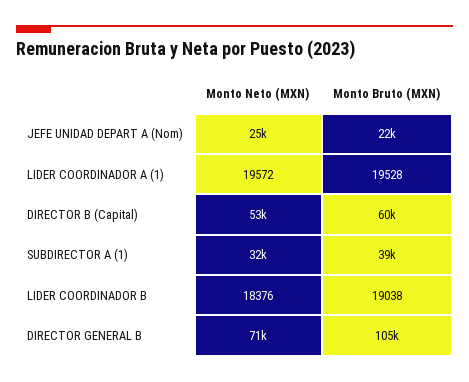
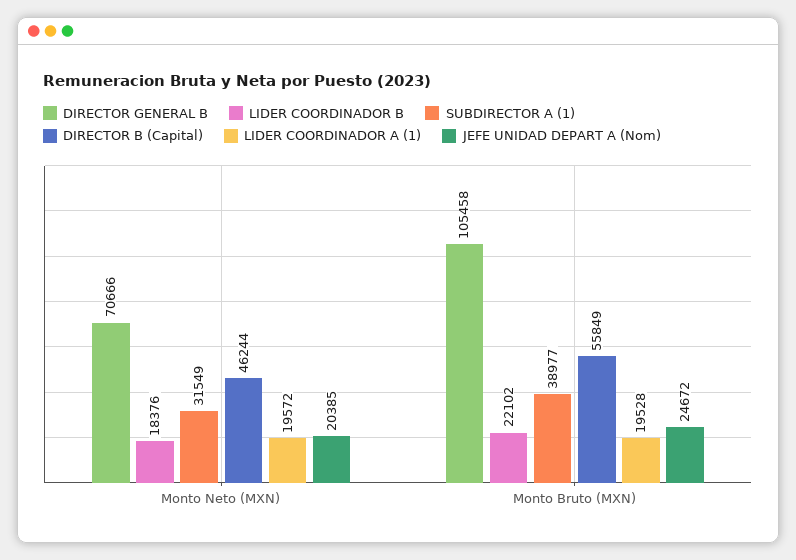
JEFE UNIDAD DEPART A (Nom), Monto Neto (MXN): 25000 -> 20385
JEFE UNIDAD DEPART A (Nom), Monto Bruto (MXN): 22000 -> 24672
DIRECTOR B (Capital), Monto Neto (MXN): 53000 -> 46244
DIRECTOR B (Capital), Monto Bruto (MXN): 60000 -> 55849
LIDER COORDINADOR B, Monto Bruto (MXN): 19038 -> 22102

